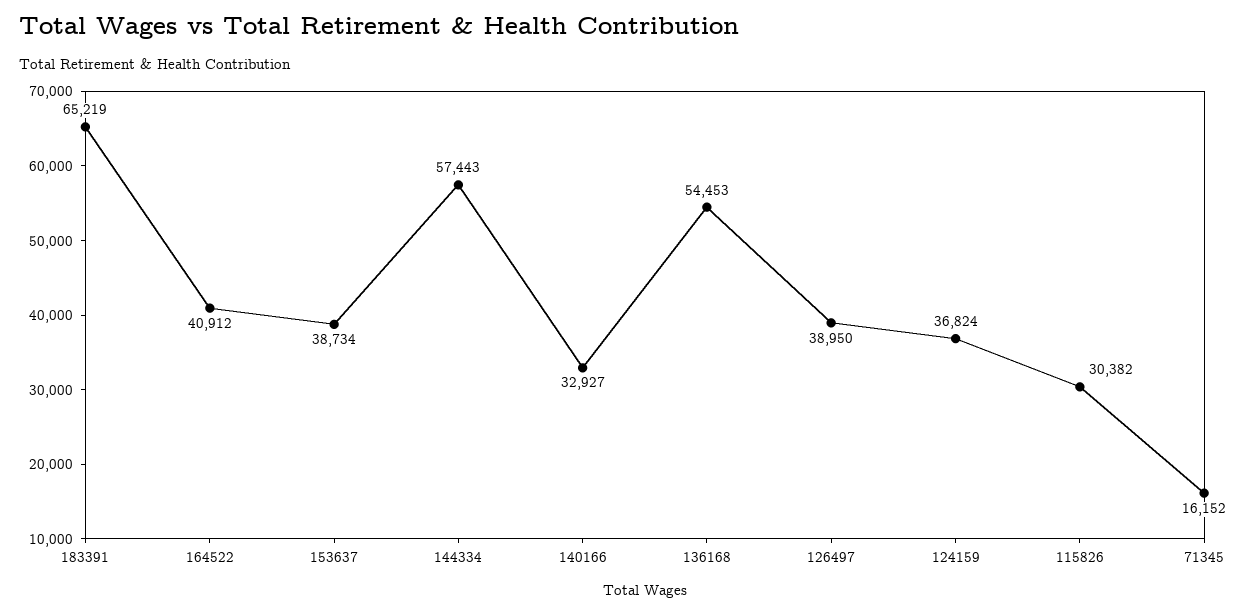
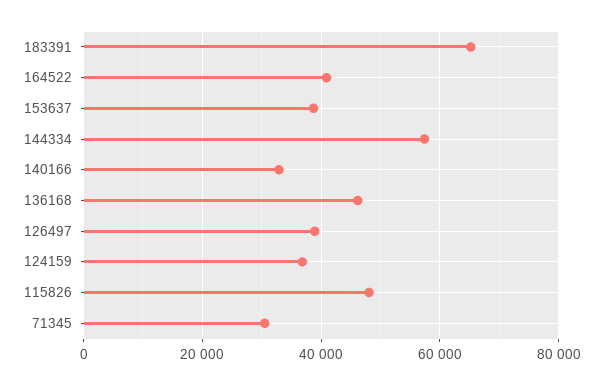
136168: 54453 -> 46000
115826: 30382 -> 48000
71345: 16152 -> 30000

